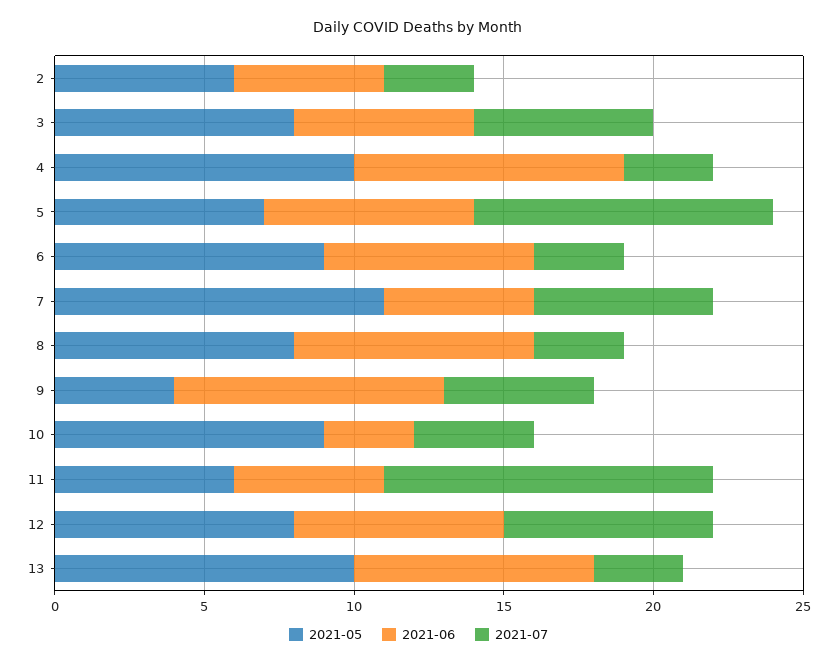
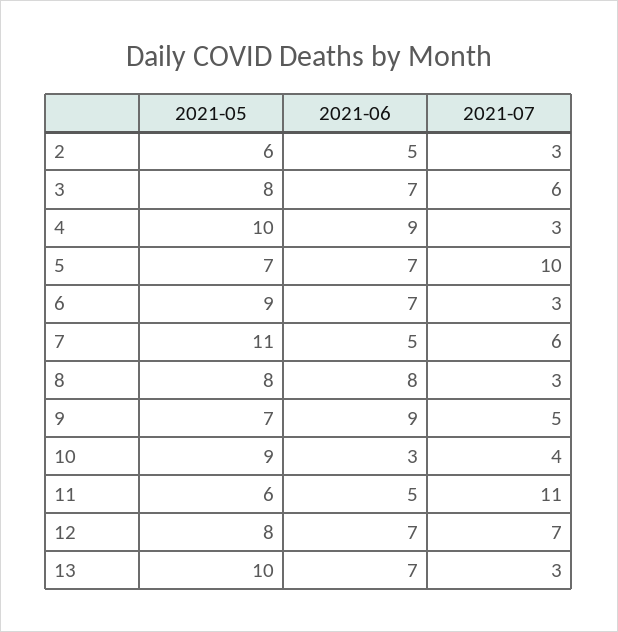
2021-06, 3: 6 -> 7
2021-05, 9: 4 -> 7
2021-06, 13: 8 -> 7

